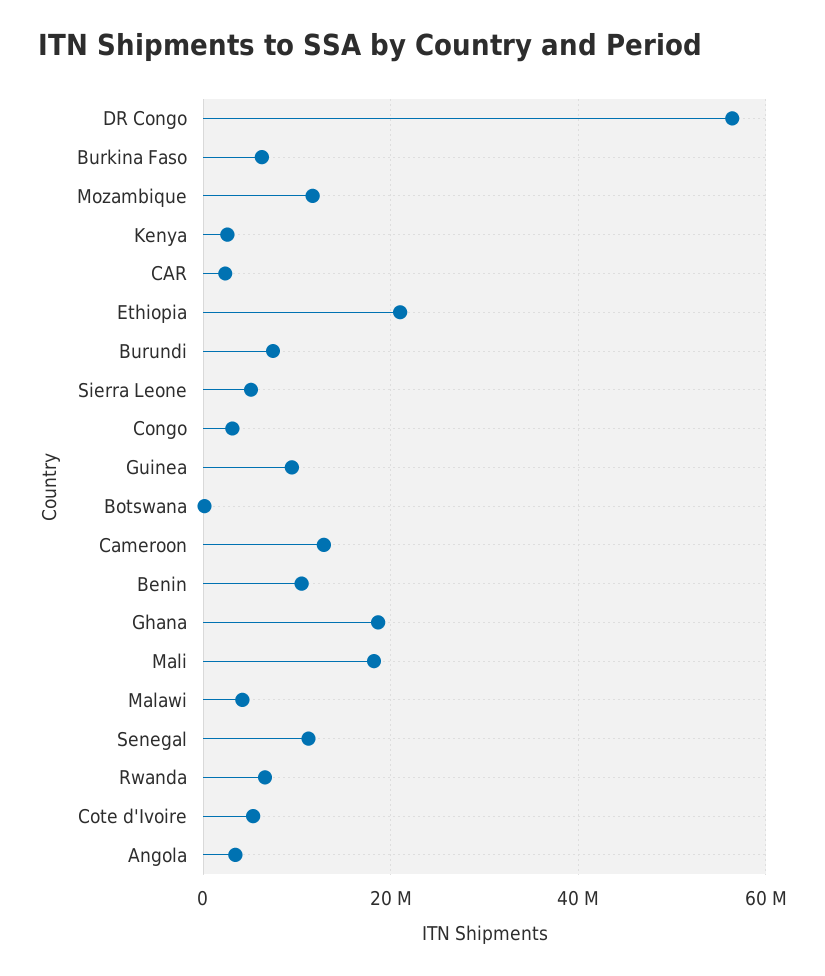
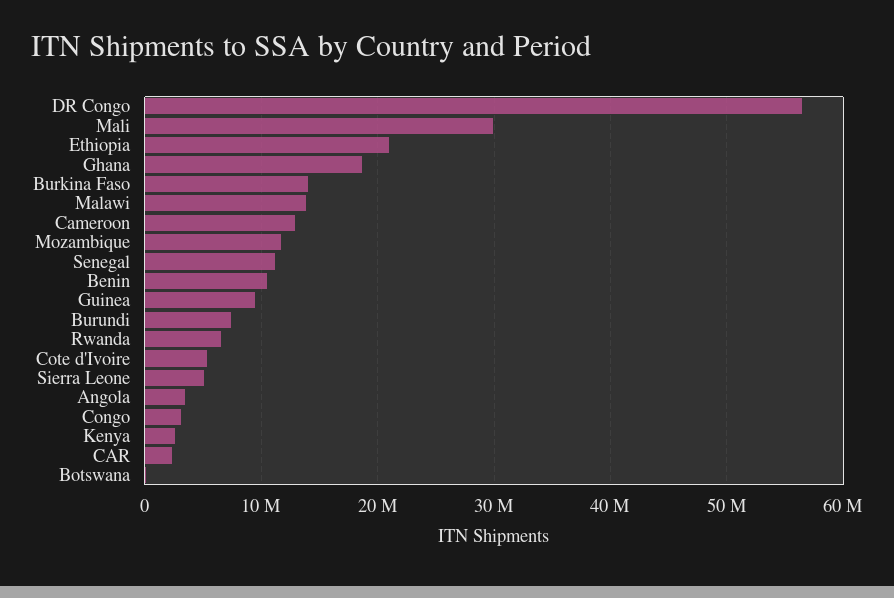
Burkina Faso: 6000000 -> 14000000
Mali: 18000000 -> 30000000
Malawi: 4000000 -> 14000000

